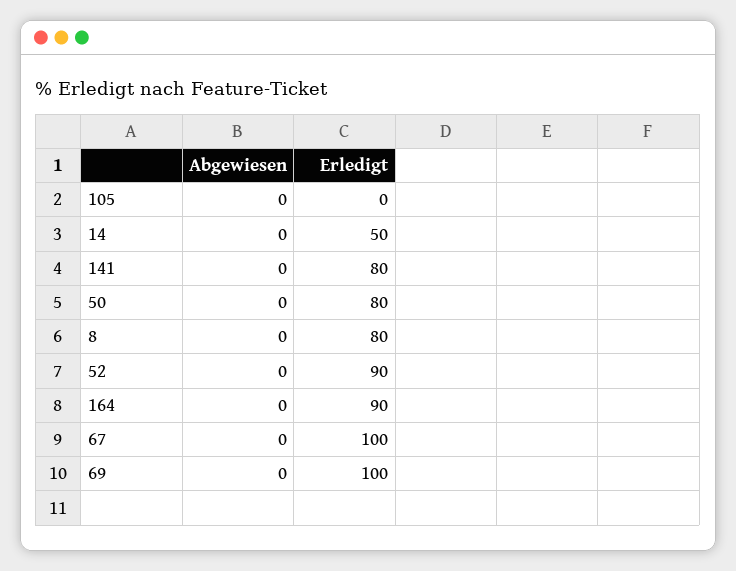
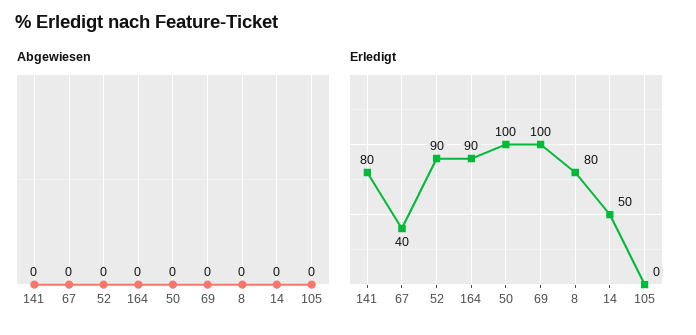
Erledigt, 50: 80 -> 100
Erledigt, 67: 100 -> 40

